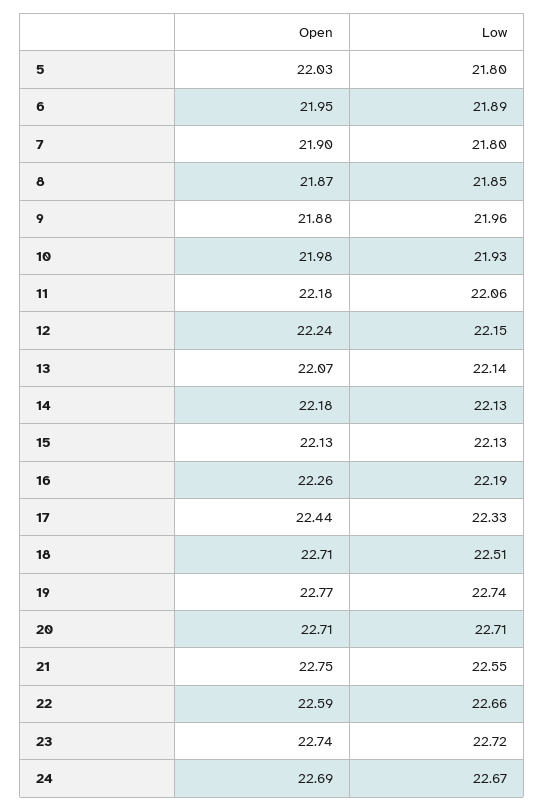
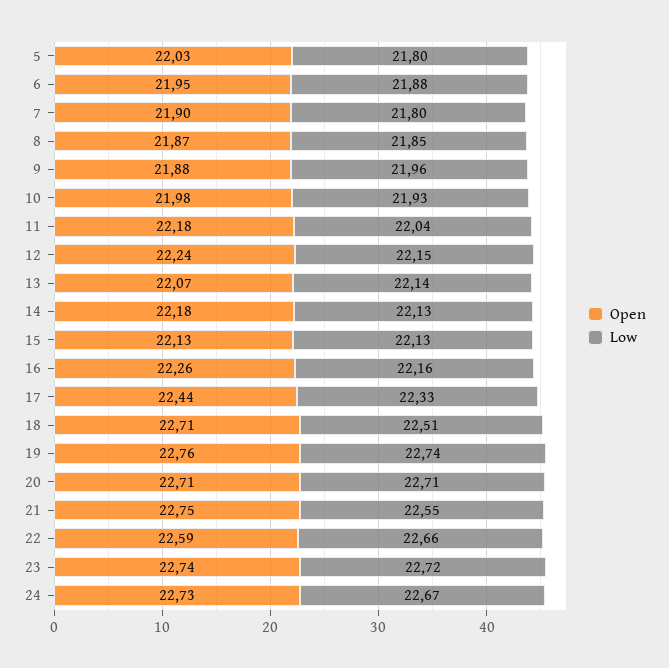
Low, 6: 21.89 -> 21.88
Low, 11: 22.06 -> 22.04
Low, 16: 22.19 -> 22.16
Open, 19: 22.77 -> 22.76
Open, 24: 22.69 -> 22.73

